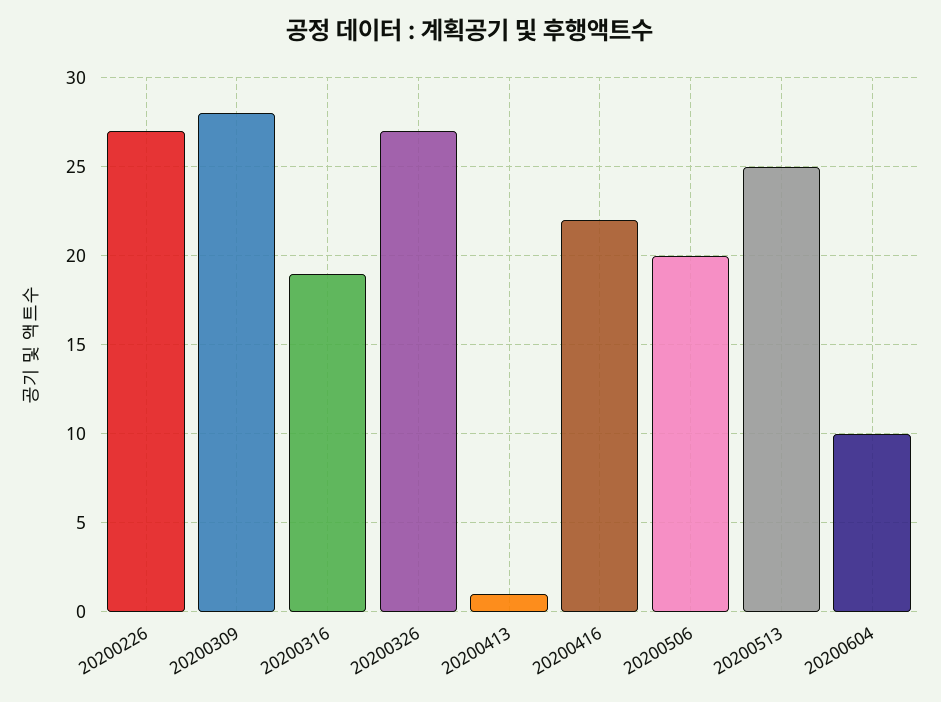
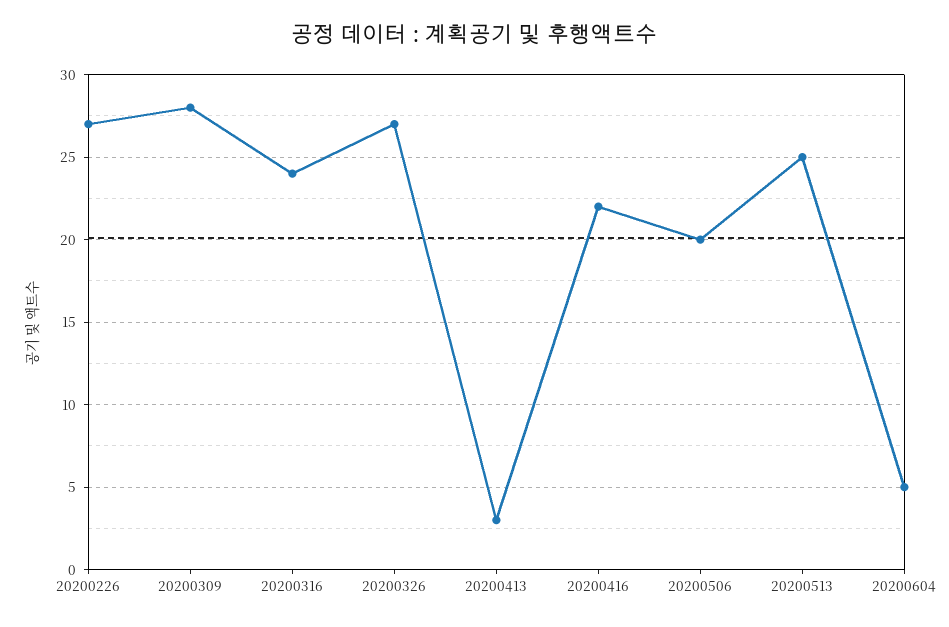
20200316: 19 -> 24
20200413: 1 -> 3
20200604: 10 -> 5

